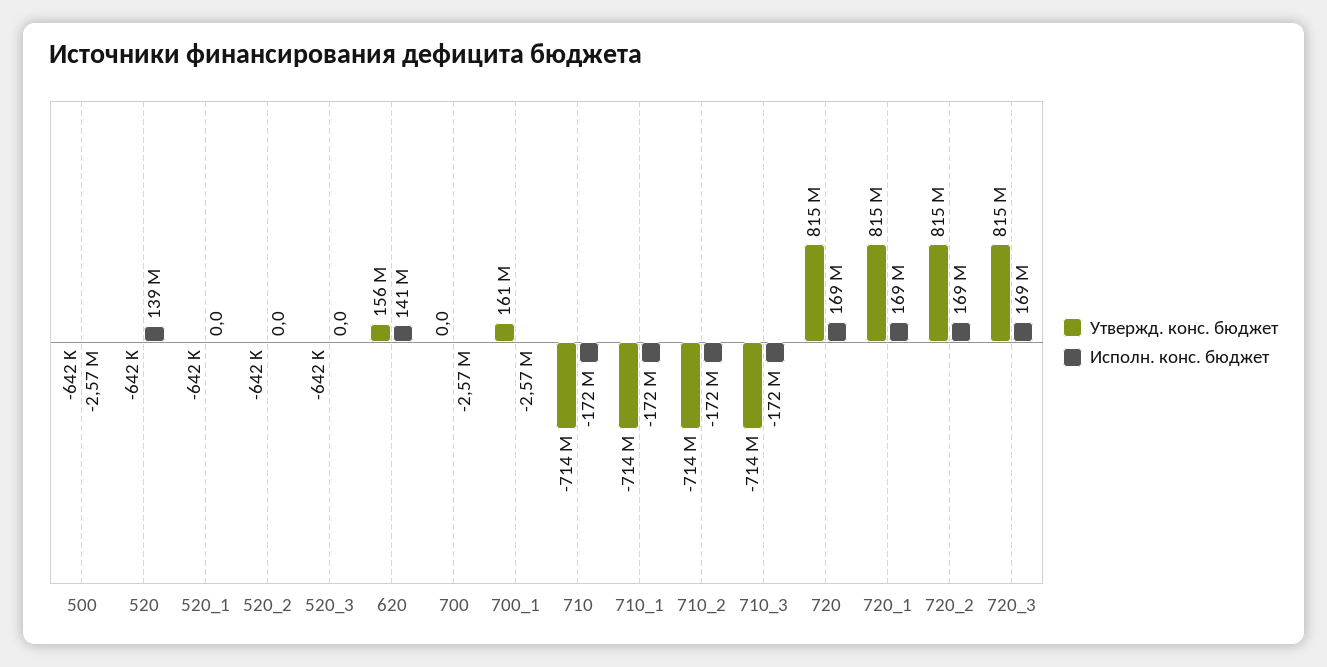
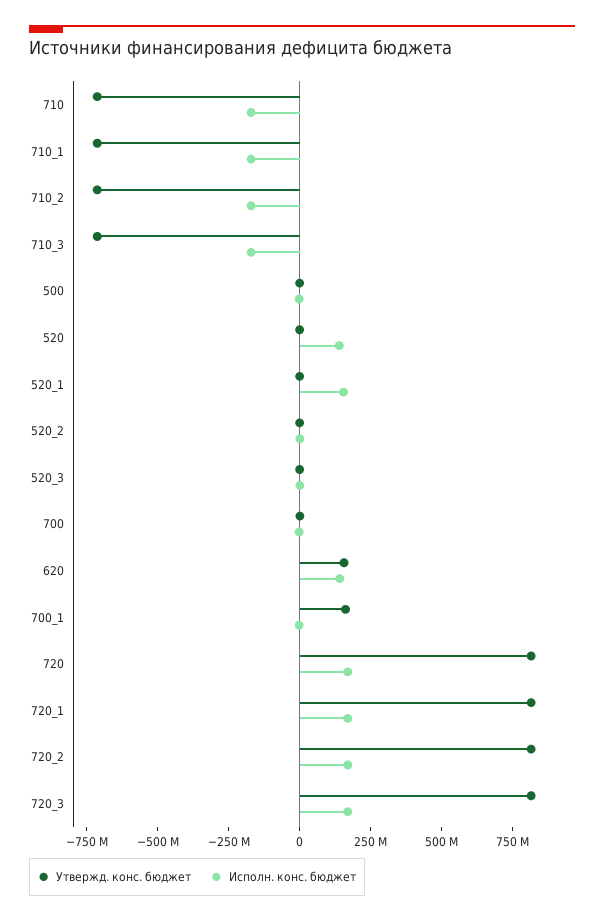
Исполн. конс. бюджет, 520_1: 0 -> 150000000

